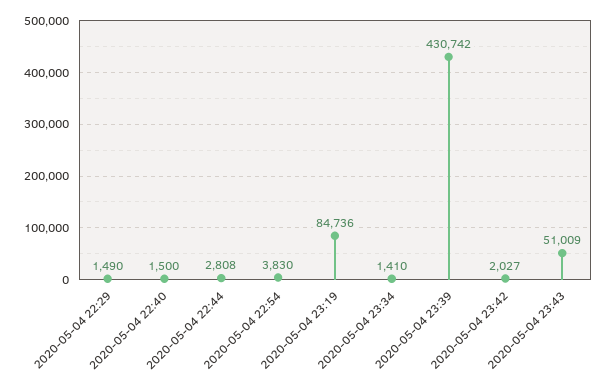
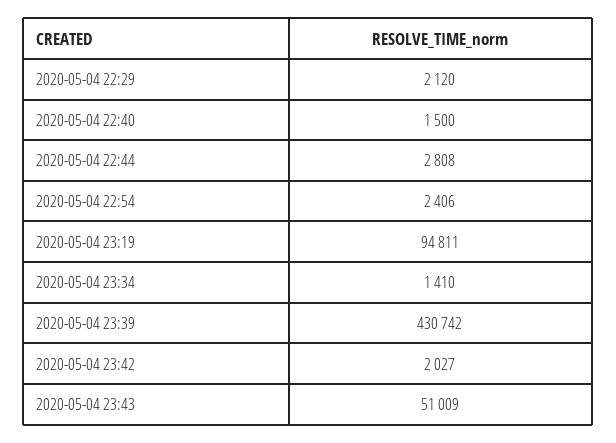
2020-05-04 22:29: 1490 -> 2120
2020-05-04 22:54: 3830 -> 2406
2020-05-04 23:19: 84736 -> 94811

